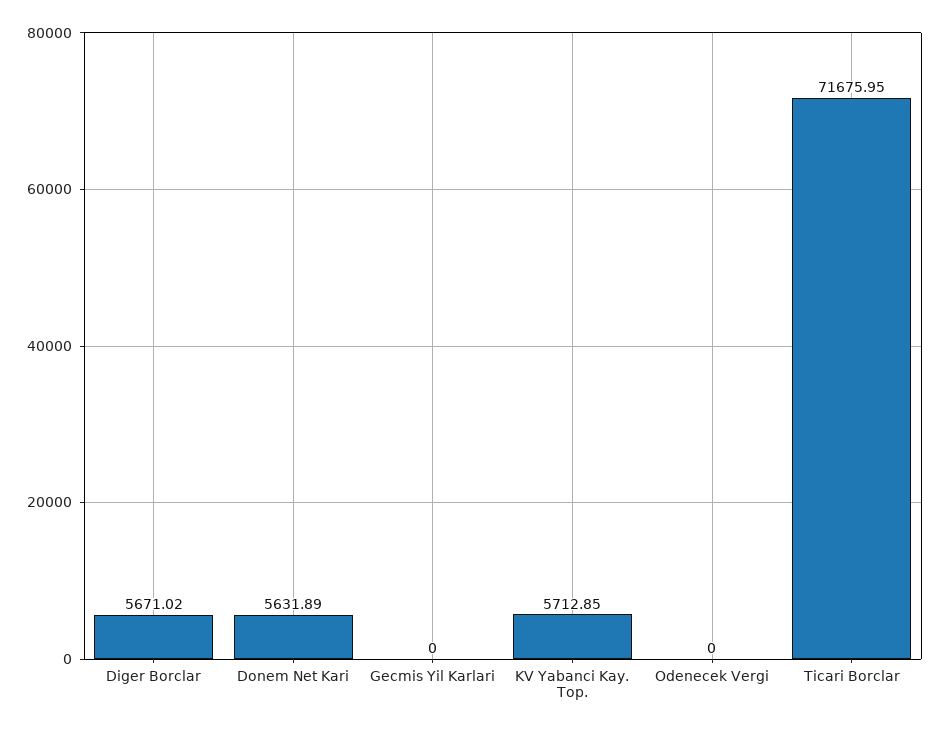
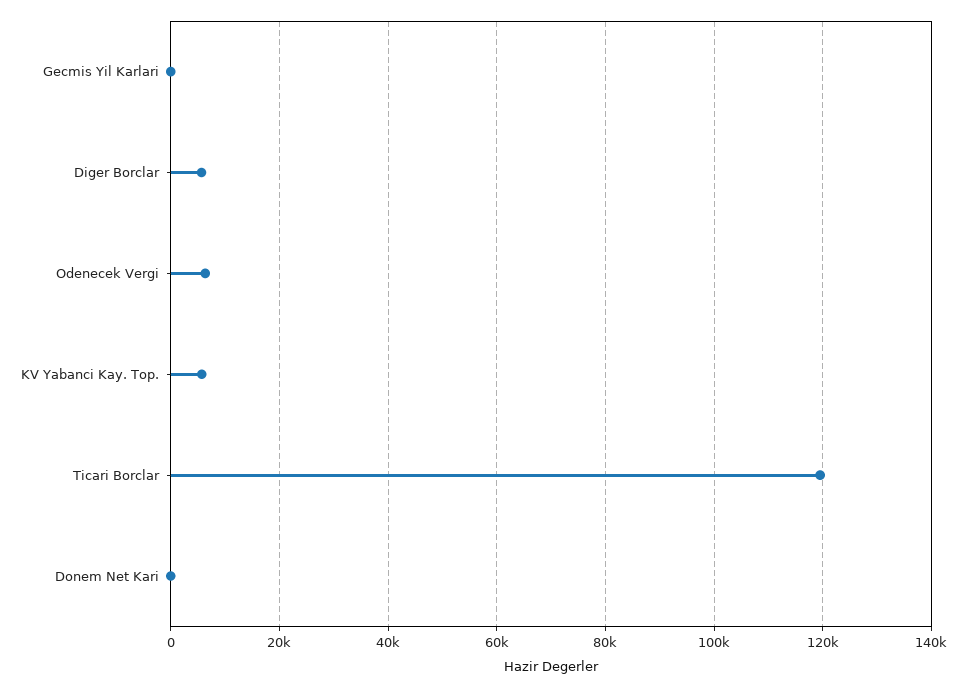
Donem Net Kari: 5631.89 -> 0
Odenecek Vergi: 0 -> 6000
Ticari Borclar: 71675.95 -> 120000

